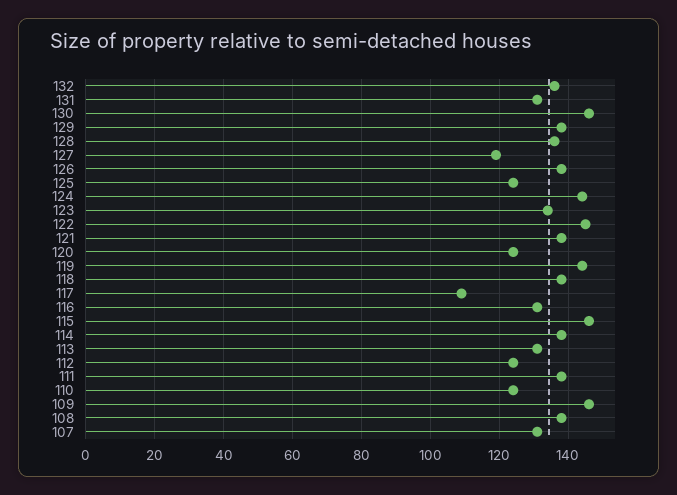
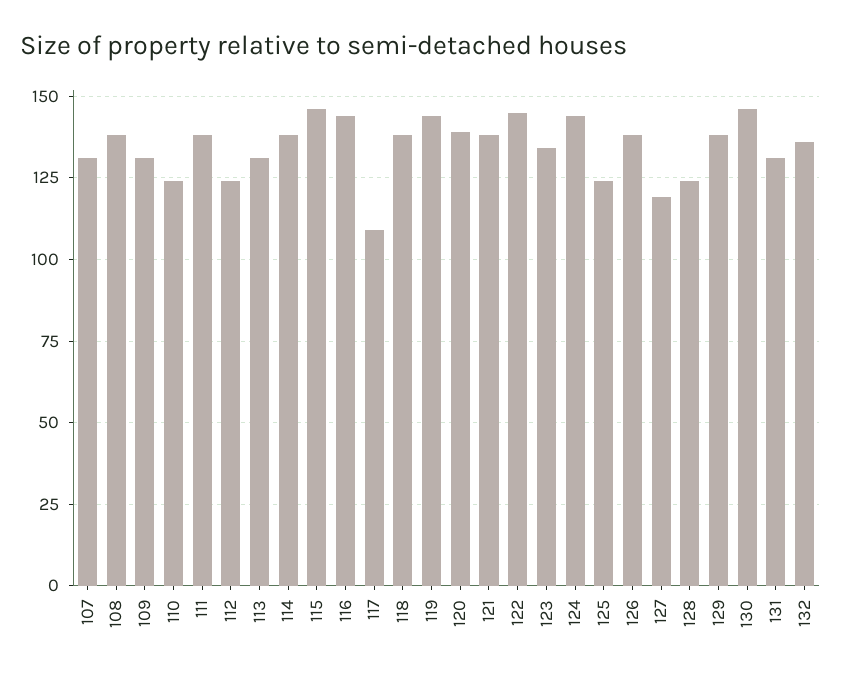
128: 135 -> 125
120: 125 -> 140
116: 130 -> 145
109: 145 -> 130

